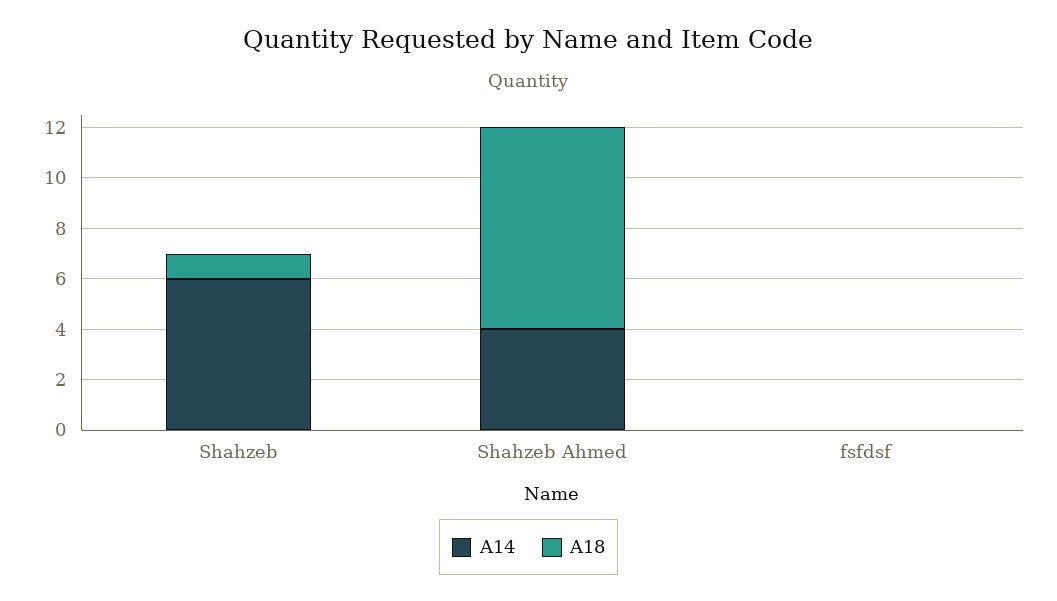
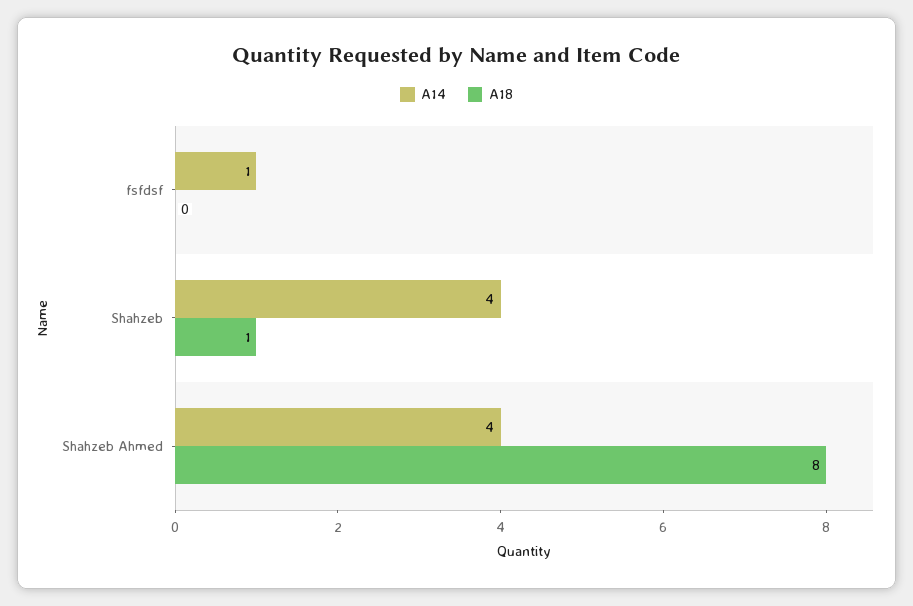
A14, Shahzeb: 6 -> 4
A14, fsfdsf: 0 -> 1

